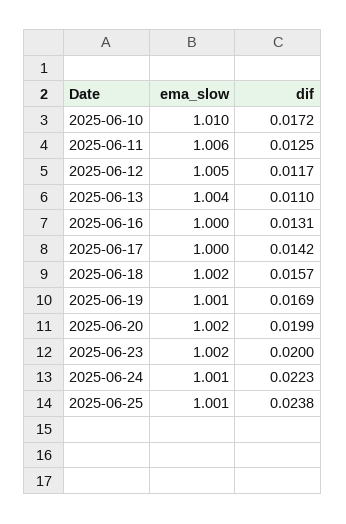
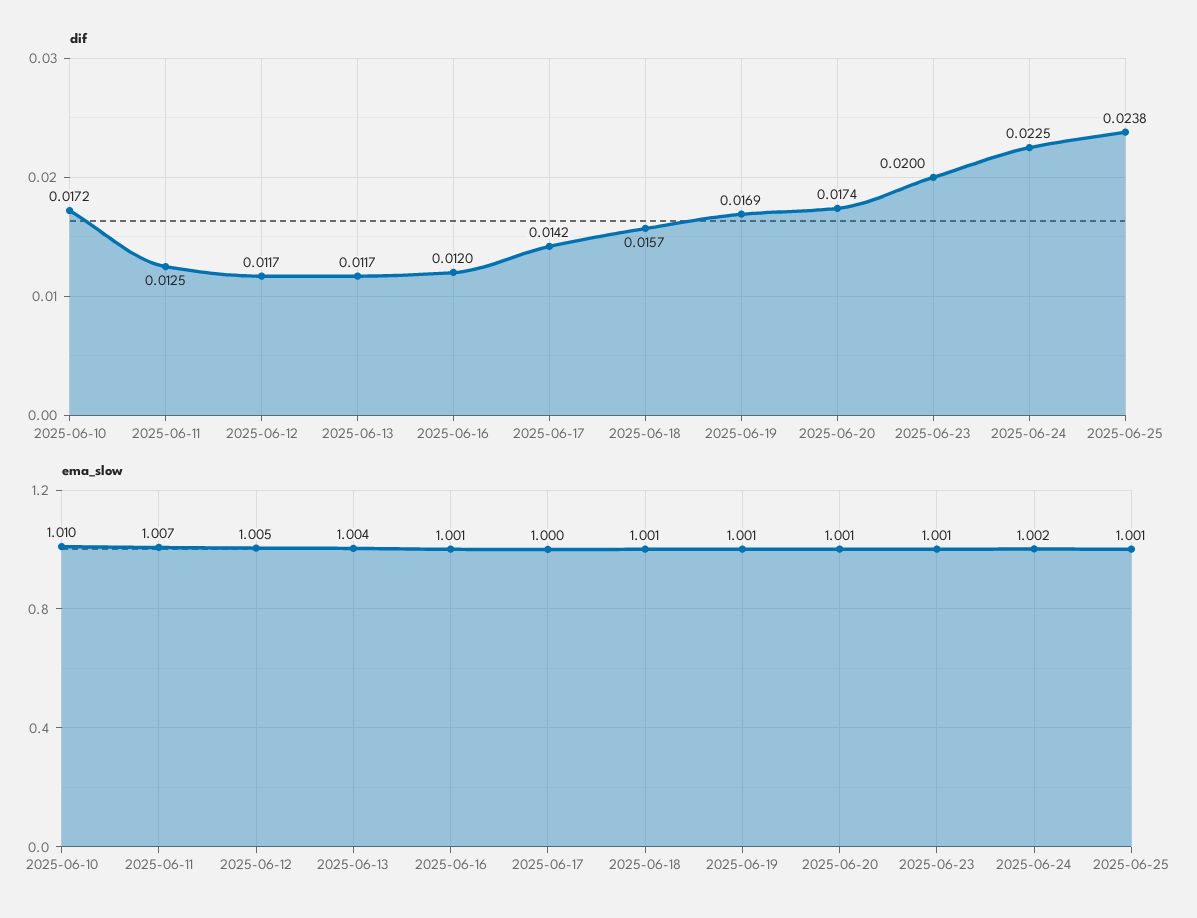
ema_slow, 2025-06-11: 1.006 -> 1.007
dif, 2025-06-13: 0.011 -> 0.0117
ema_slow, 2025-06-16: 1 -> 1.001
dif, 2025-06-16: 0.0131 -> 0.012
ema_slow, 2025-06-18: 1.002 -> 1.001
ema_slow, 2025-06-20: 1.002 -> 1.001
dif, 2025-06-20: 0.0199 -> 0.0174
ema_slow, 2025-06-23: 1.002 -> 1.001
ema_slow, 2025-06-24: 1.001 -> 1.002
dif, 2025-06-24: 0.0223 -> 0.0225

